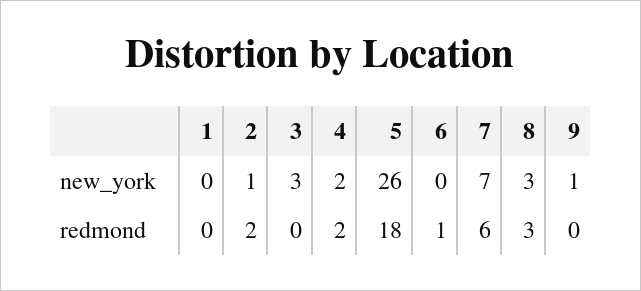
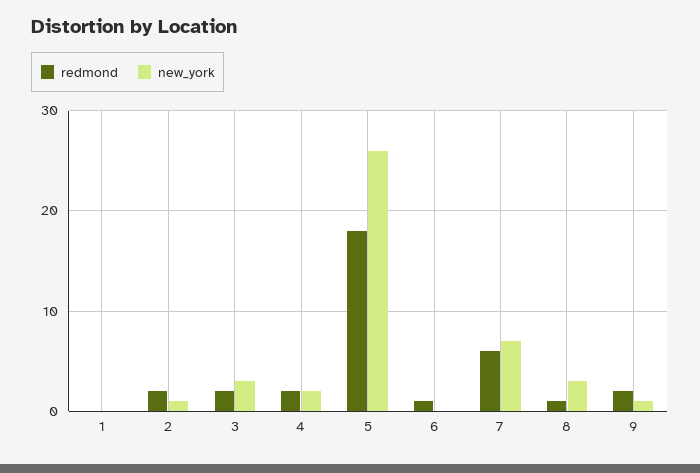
redmond, 3: 0 -> 2
redmond, 8: 3 -> 1
redmond, 9: 0 -> 2

